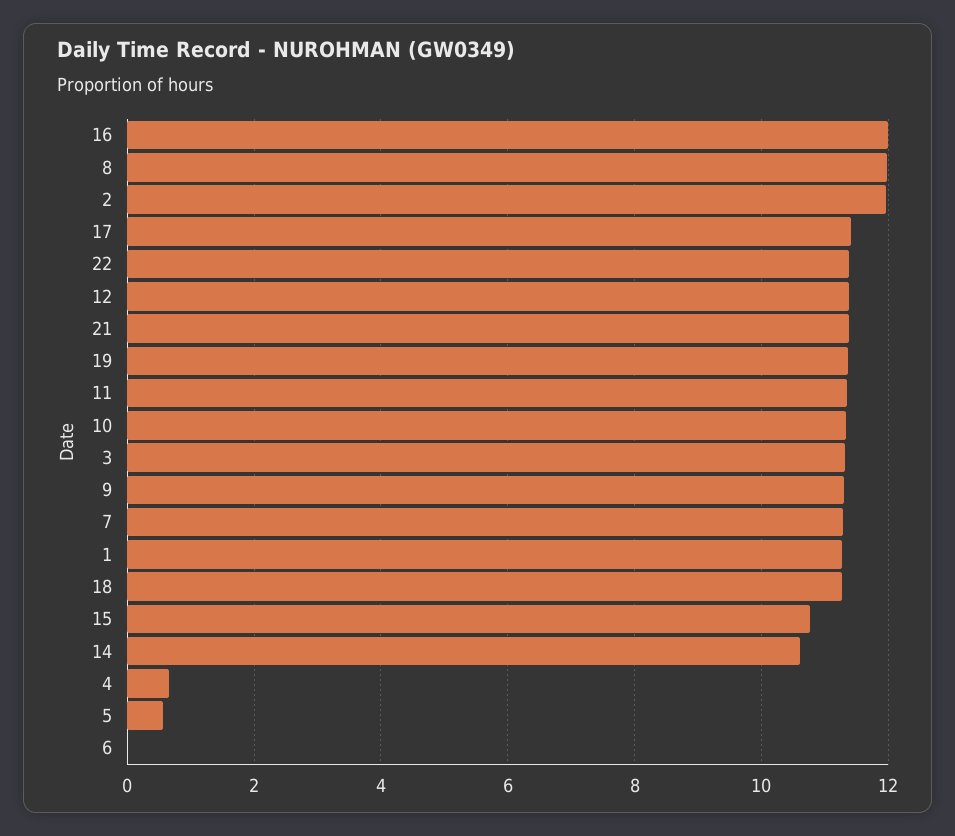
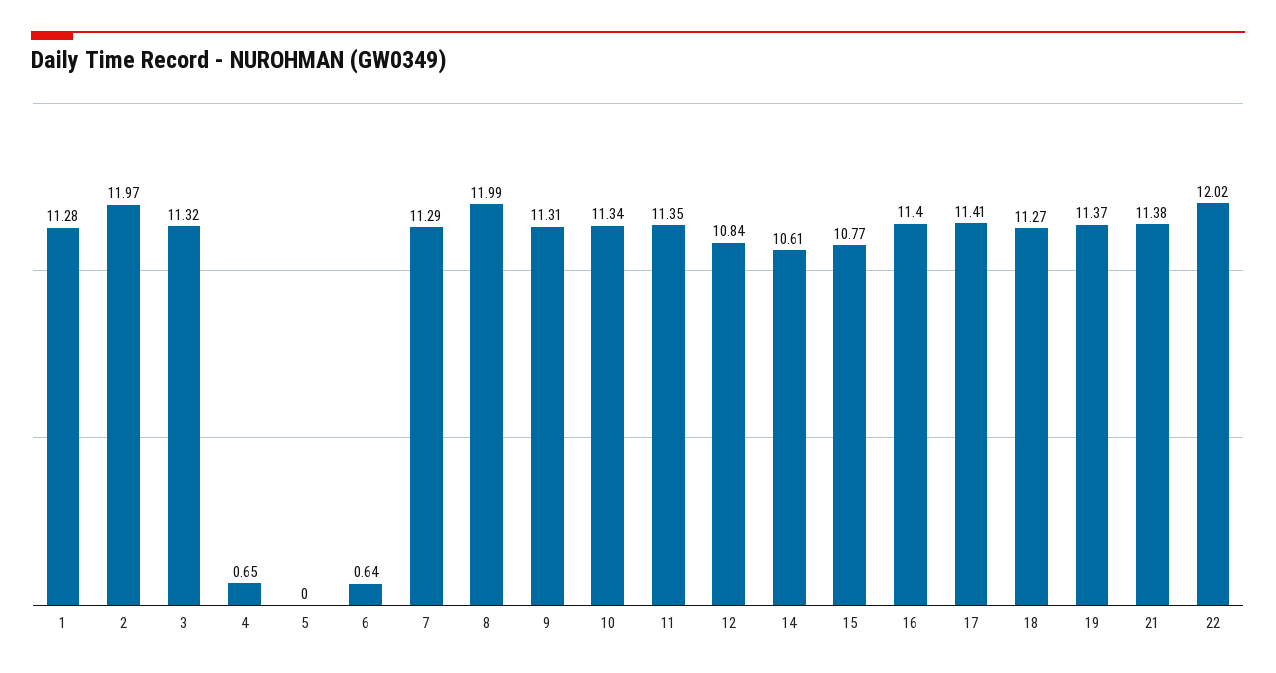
16: 12 -> 11.4
22: 11.4 -> 12.02
12: 11.4 -> 10.84
5: 0.6 -> 0
6: 0 -> 0.64

